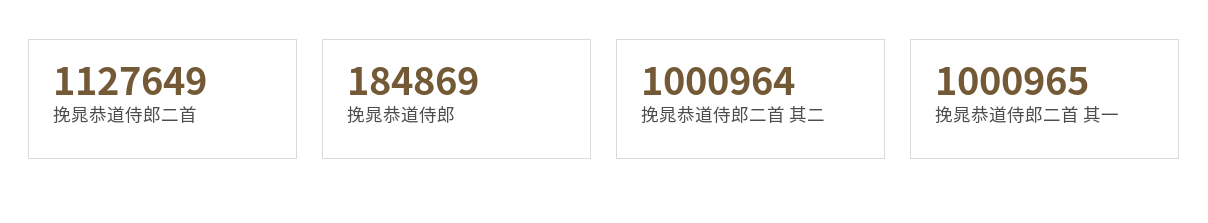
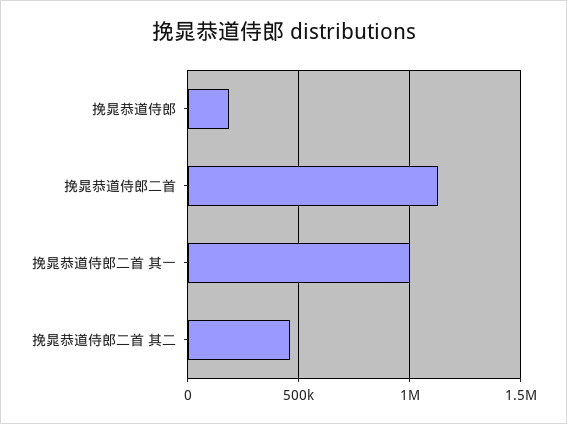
挽晁恭道侍郎二首 其二: 1000964 -> 450000

